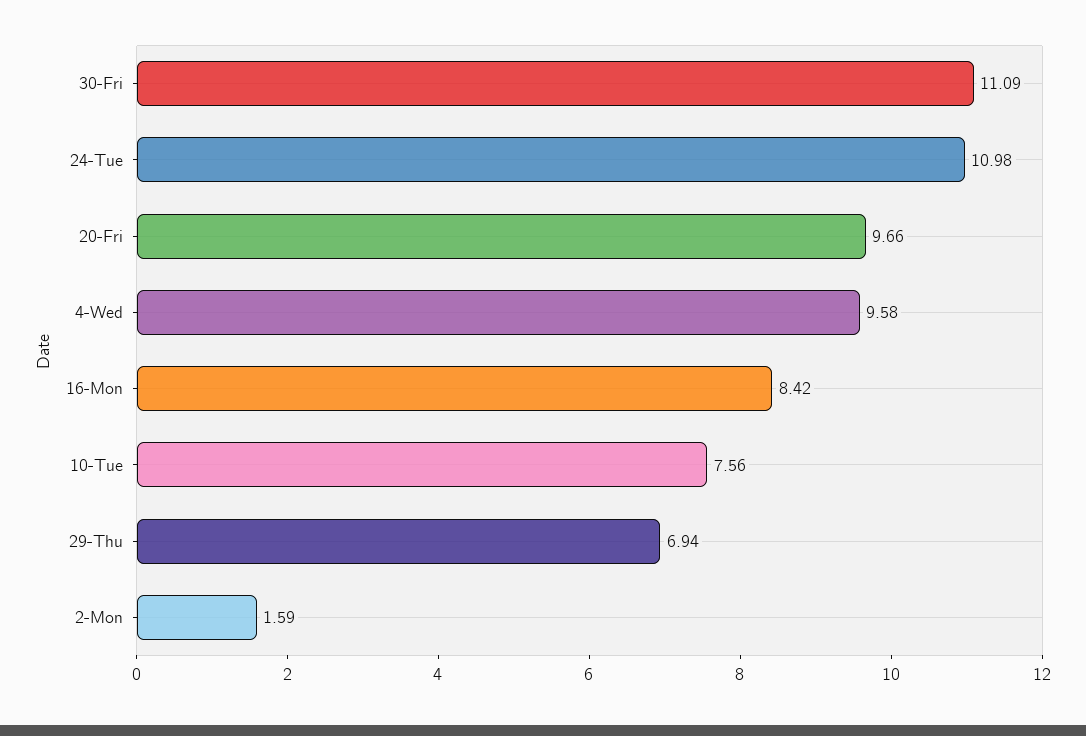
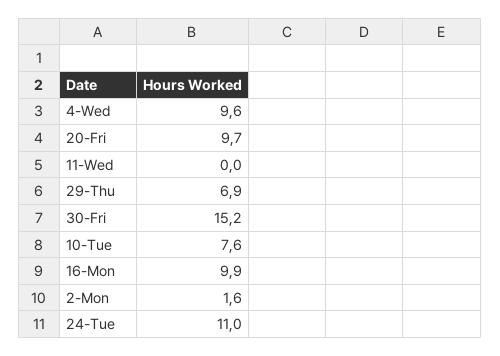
30-Fri: 11.09 -> 15.2
16-Mon: 8.42 -> 9.9
11-Wed: none -> 0

